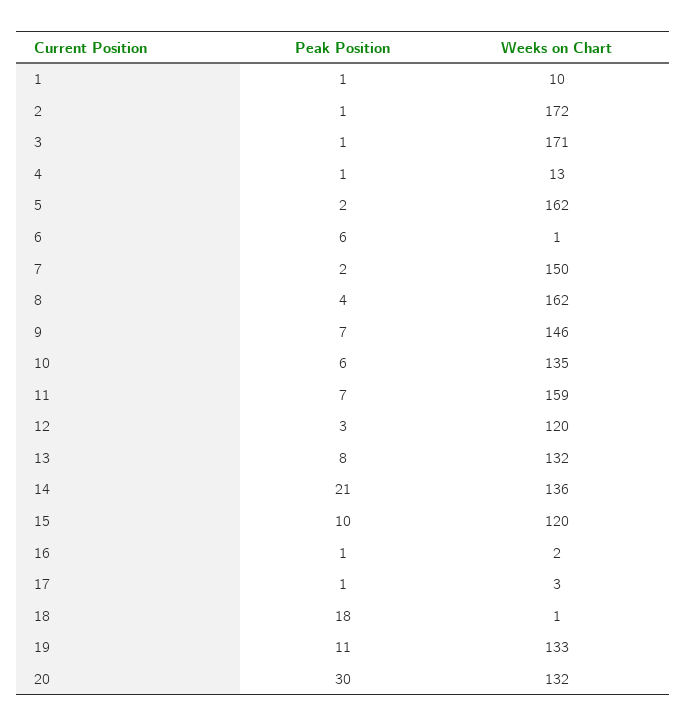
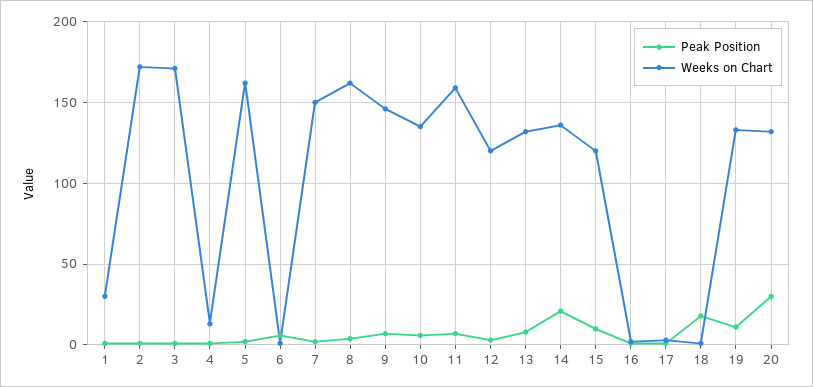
Weeks on Chart, 1: 10 -> 30

